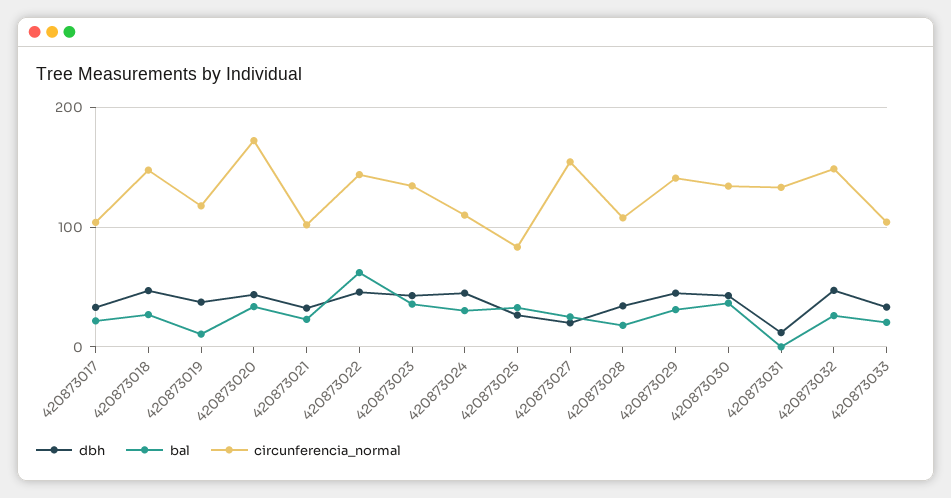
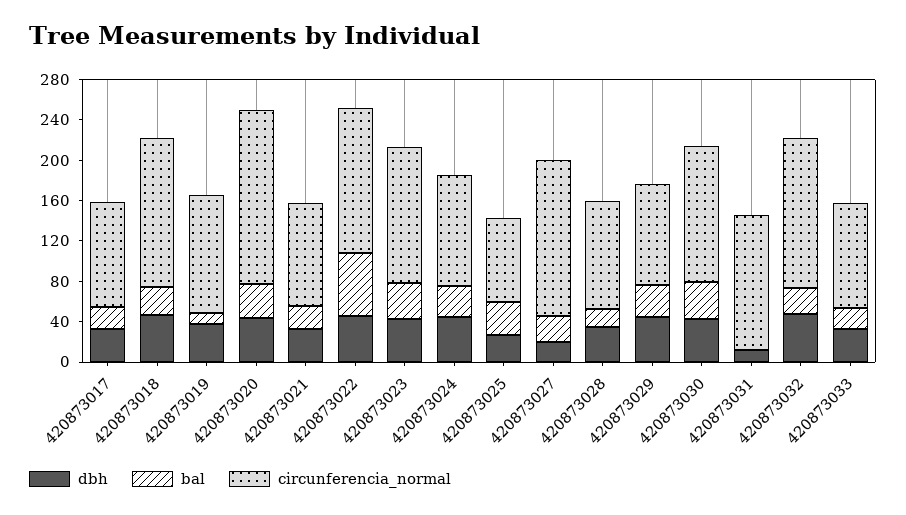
circunferencia_normal, 420873029: 140 -> 100

